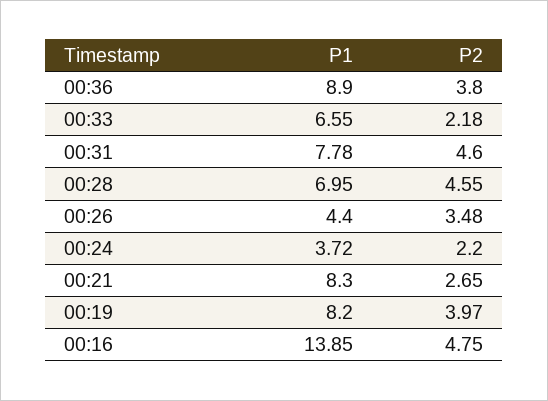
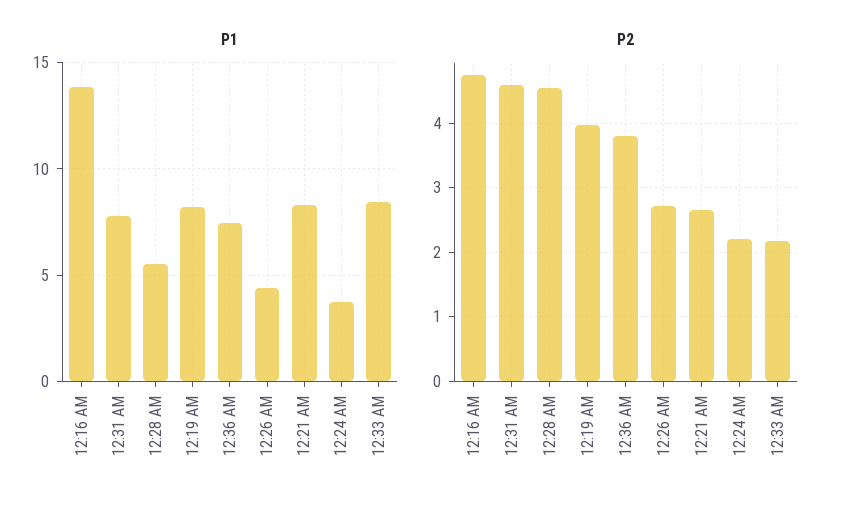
P1, 00:36: 8.9 -> 7.5
P1, 00:33: 6.55 -> 8.5
P1, 00:28: 6.95 -> 5.5
P2, 00:26: 3.48 -> 2.7

